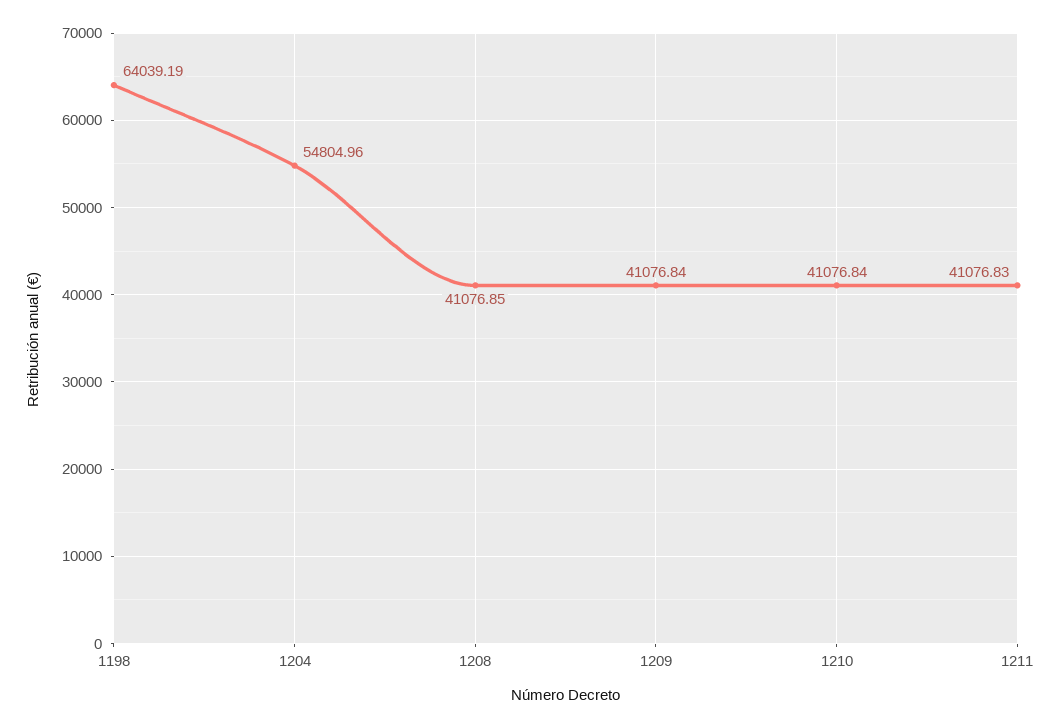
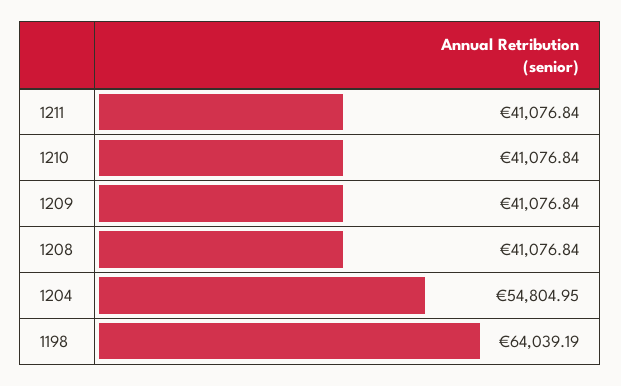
1204: 54804.96 -> 54804.95
1208: 41076.85 -> 41076.84
1211: 41076.83 -> 41076.84

